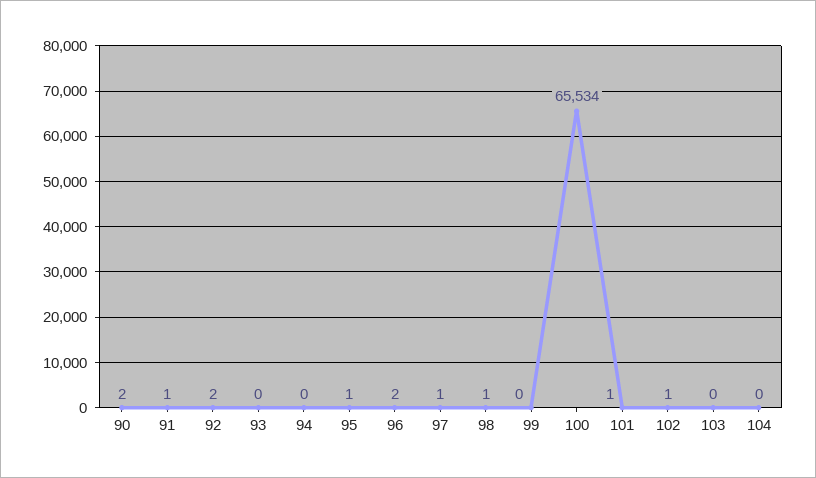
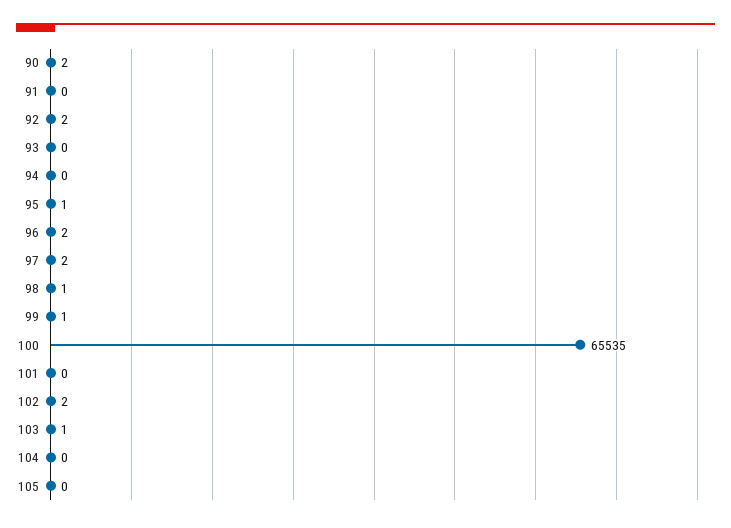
91: 1 -> 0
97: 1 -> 2
99: 0 -> 1
100: 65534 -> 65535
101: 1 -> 0
102: 1 -> 2
103: 0 -> 1
105: none -> 0

